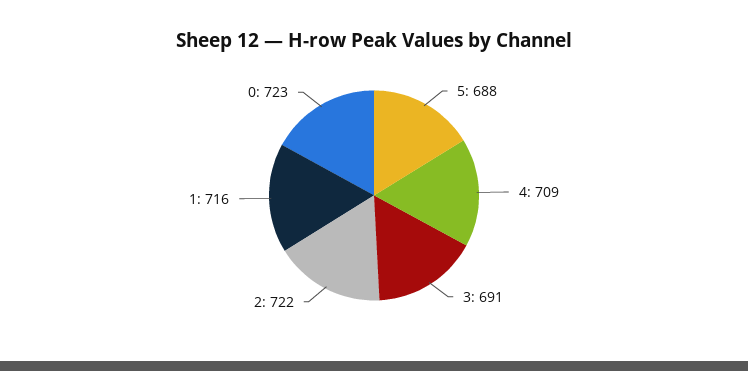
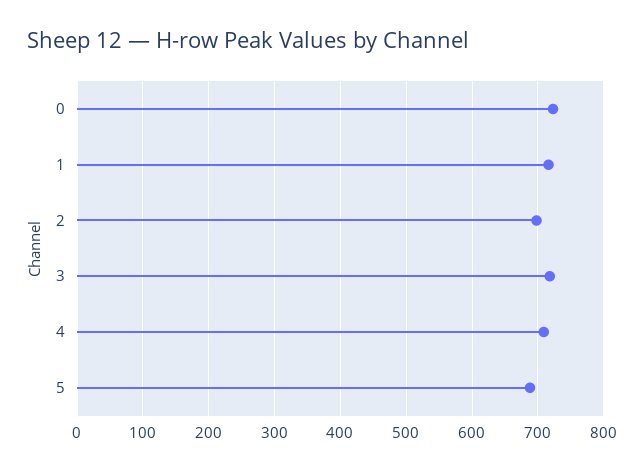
3: 691 -> 720
2: 722 -> 700

